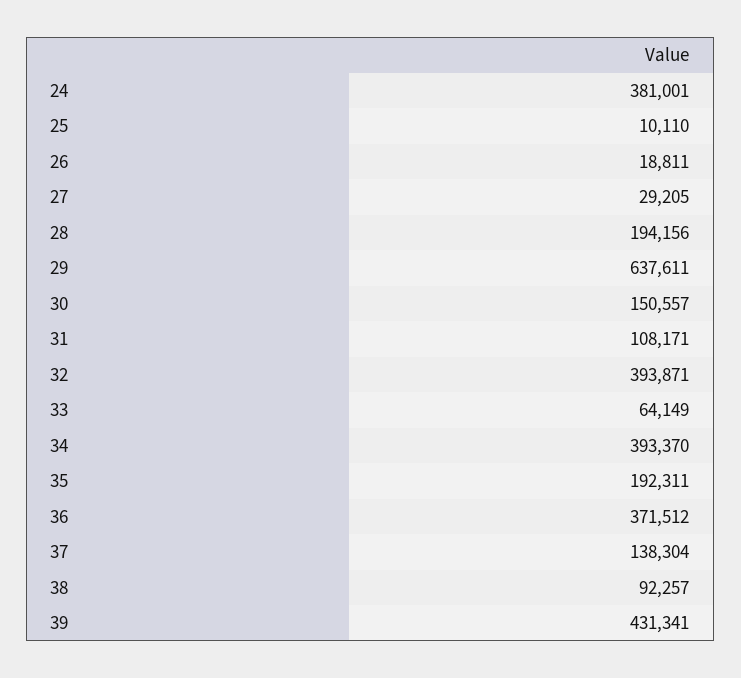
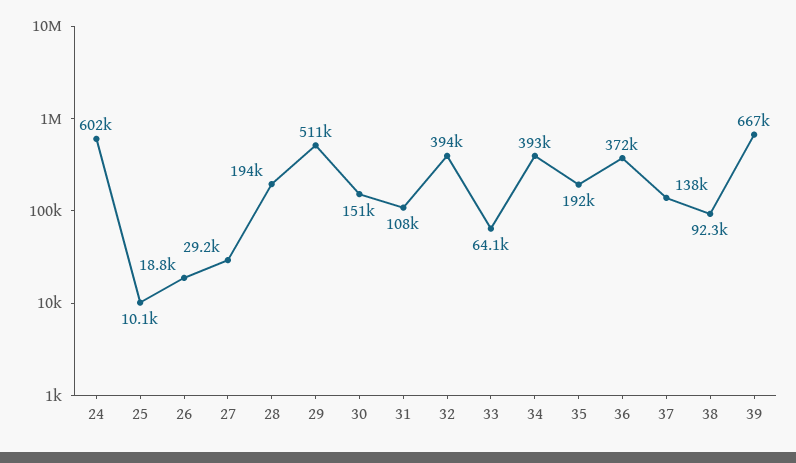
24: 381001 -> 602000
29: 637611 -> 511000
39: 431341 -> 667000

